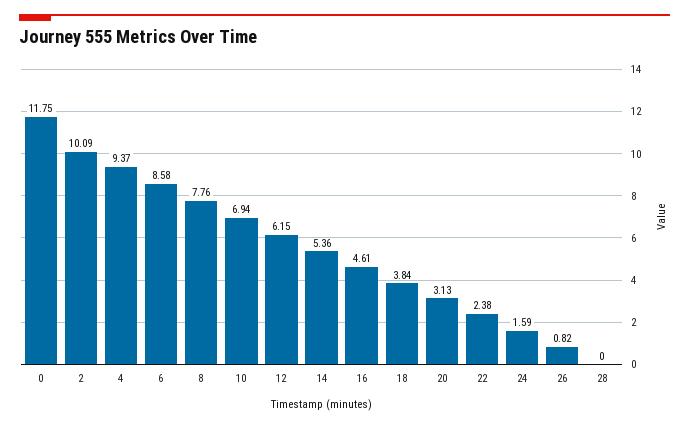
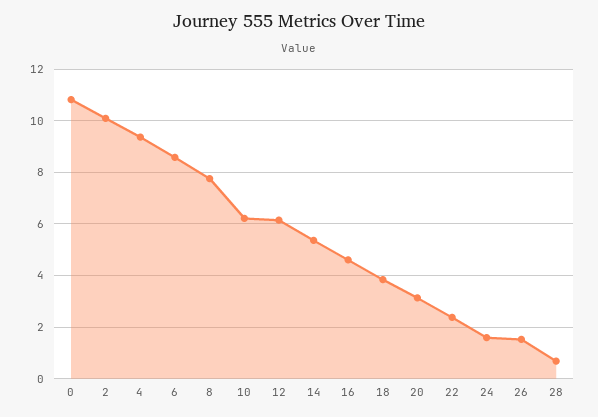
0: 11.75 -> 10.75
10: 6.94 -> 6.25
26: 0.82 -> 1.5
28: 0 -> 0.75

